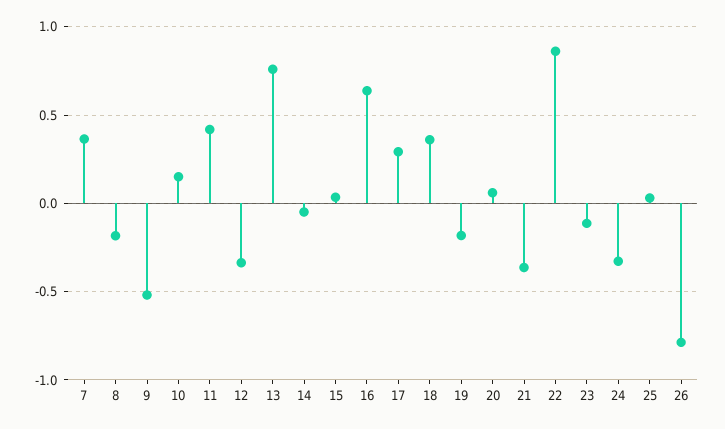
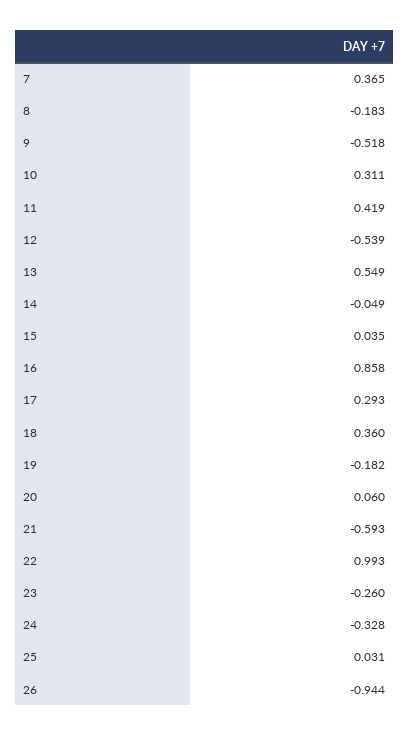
10: 0.15 -> 0.311
12: -0.35 -> -0.539
13: 0.75 -> 0.549
16: 0.65 -> 0.858
21: -0.35 -> -0.593
22: 0.85 -> 0.993
23: -0.1 -> -0.26
26: -0.8 -> -0.944

